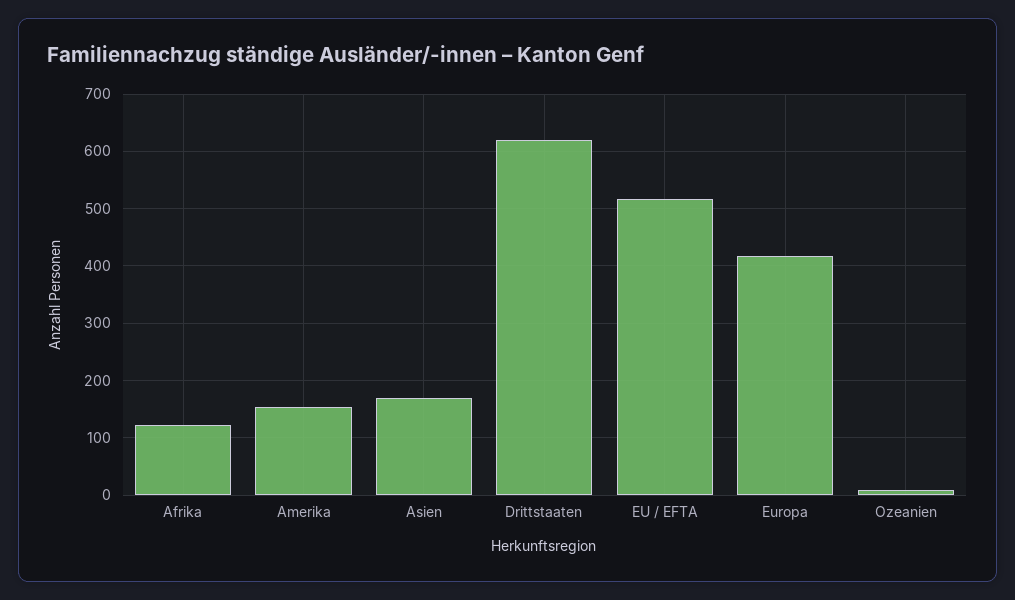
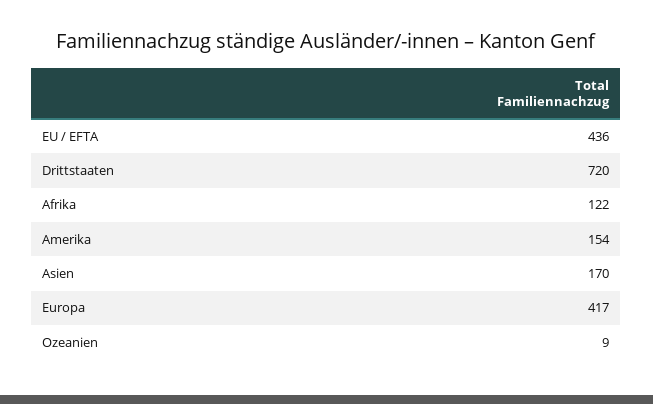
Drittstaaten: 620 -> 720
EU / EFTA: 520 -> 436

